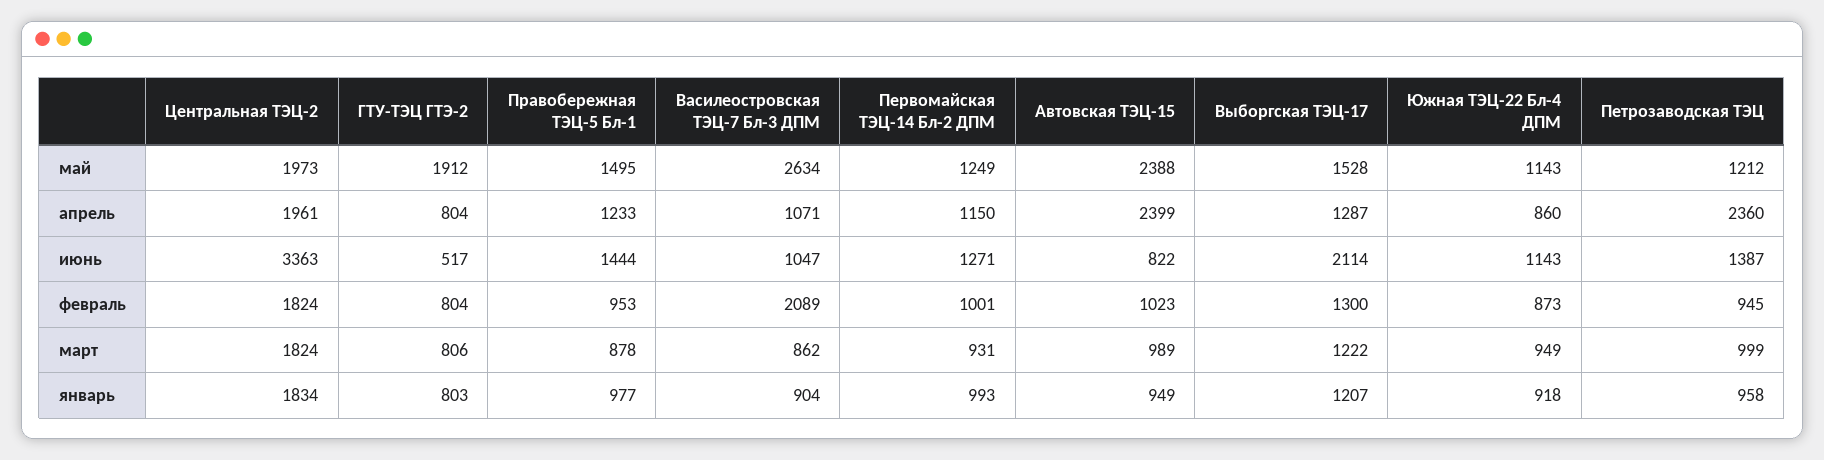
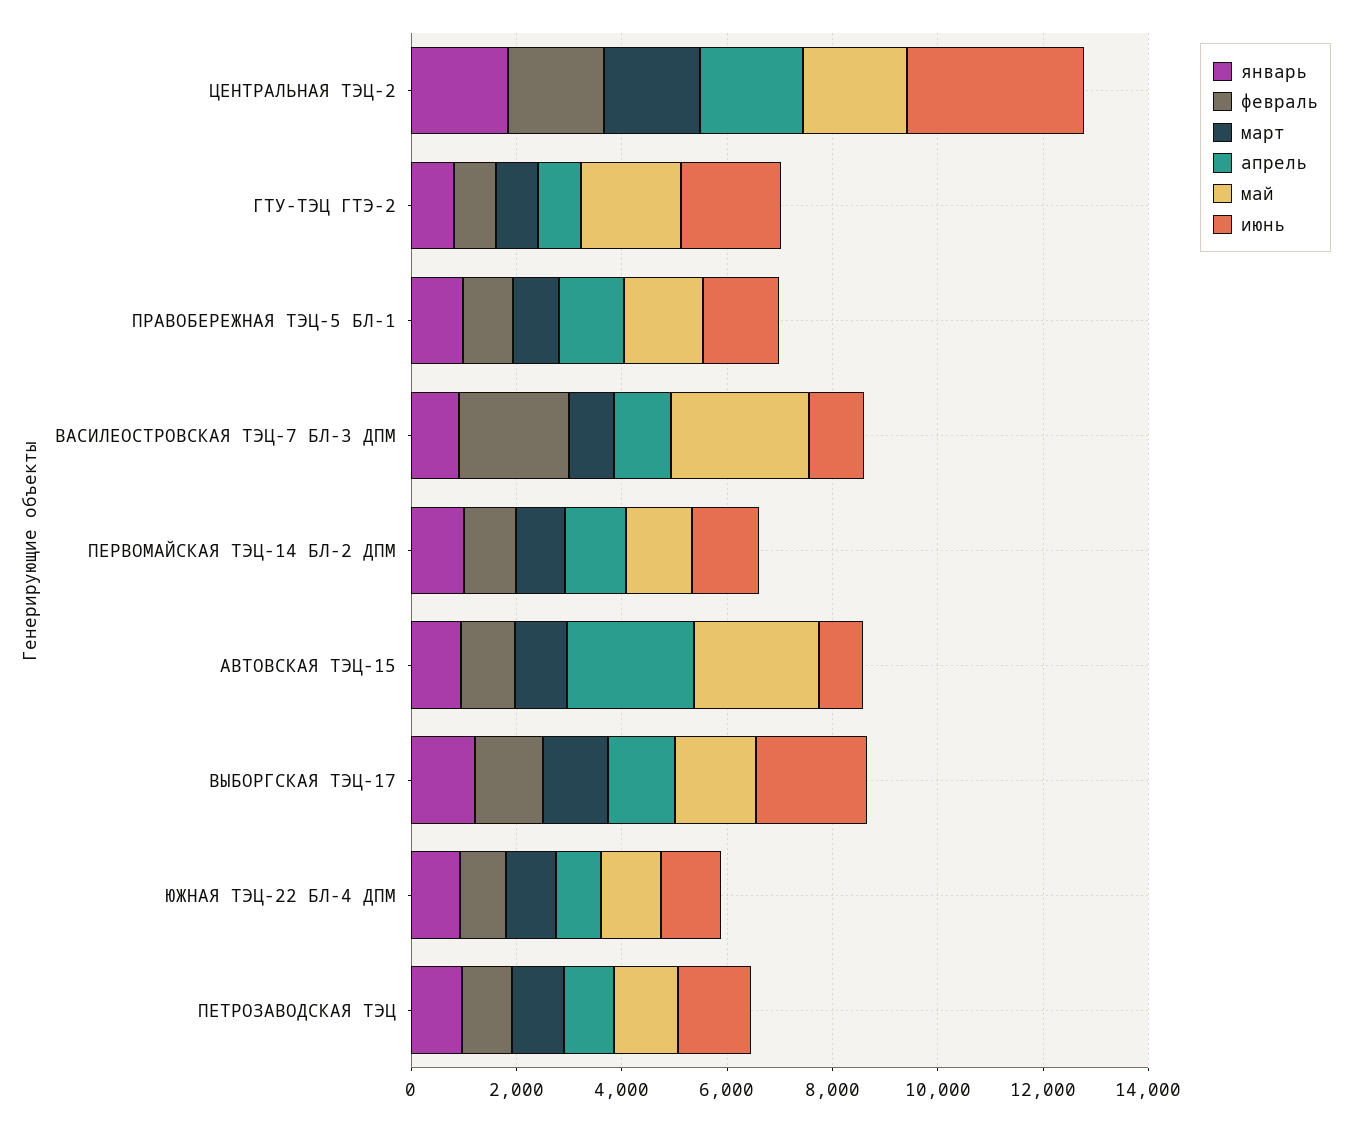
апрель, Петрозаводская ТЭЦ: 2360 -> 1000
июнь, ГТУ-ТЭЦ ГТЭ-2: 517 -> 2000

